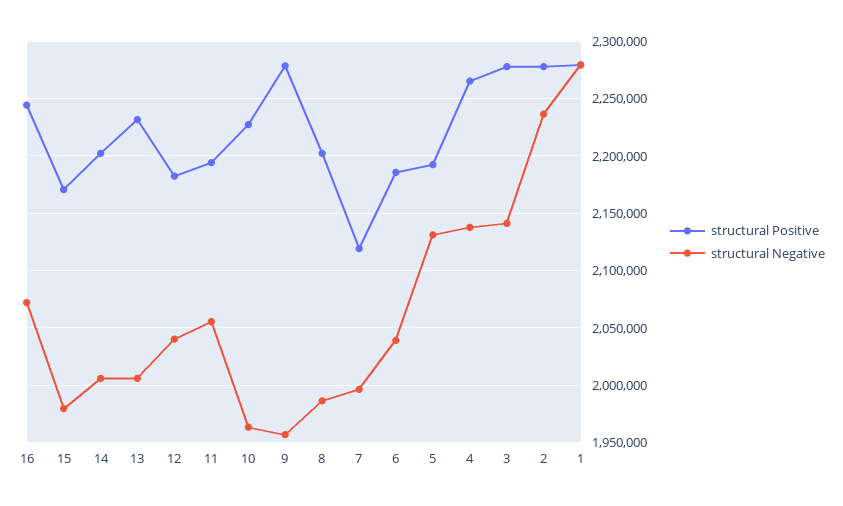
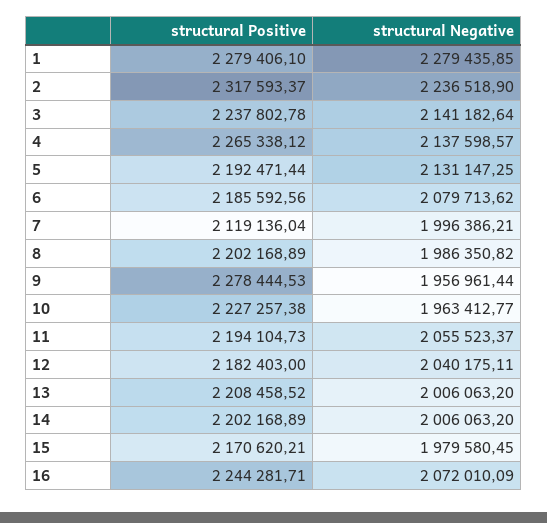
structural Positive, 13: 2230000 -> 2208458.52
structural Negative, 6: 2040000 -> 2079713.62
structural Positive, 3: 2280000 -> 2237802.78
structural Positive, 2: 2280000 -> 2317593.37

